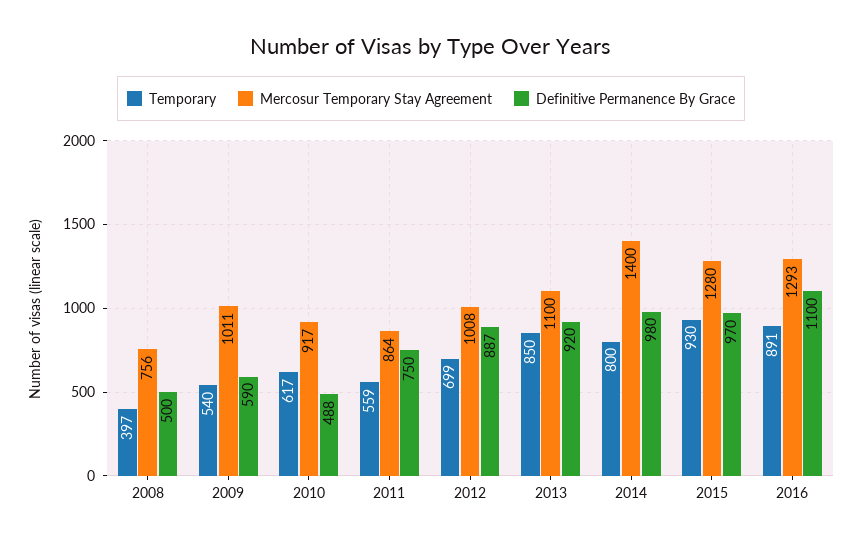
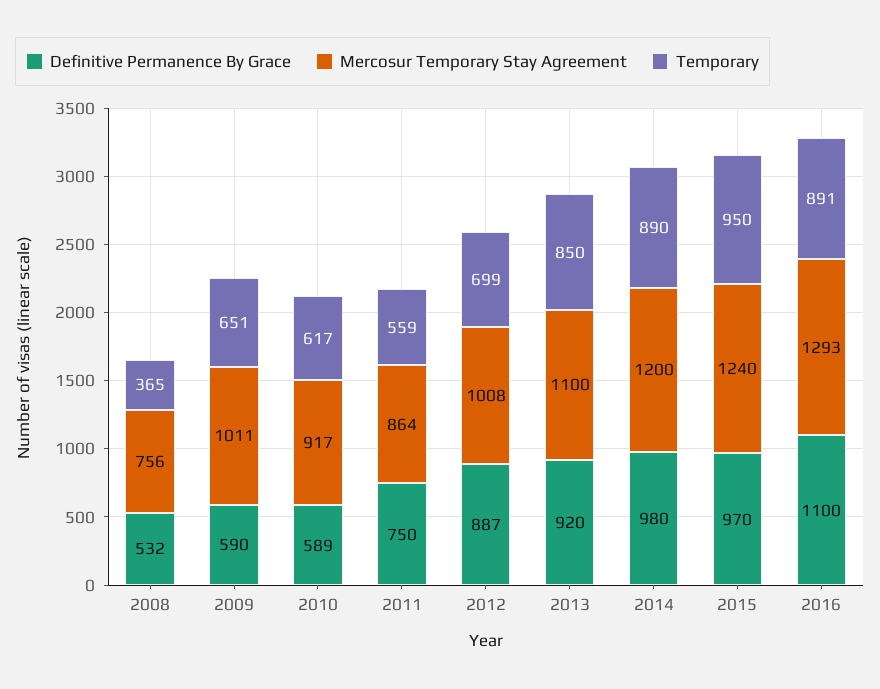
Temporary, 2008: 397 -> 365
Definitive Permanence By Grace, 2008: 500 -> 532
Temporary, 2009: 540 -> 651
Definitive Permanence By Grace, 2010: 488 -> 589
Temporary, 2014: 800 -> 890
Mercosur Temporary Stay Agreement, 2014: 1400 -> 1200
Temporary, 2015: 930 -> 950
Mercosur Temporary Stay Agreement, 2015: 1280 -> 1240

